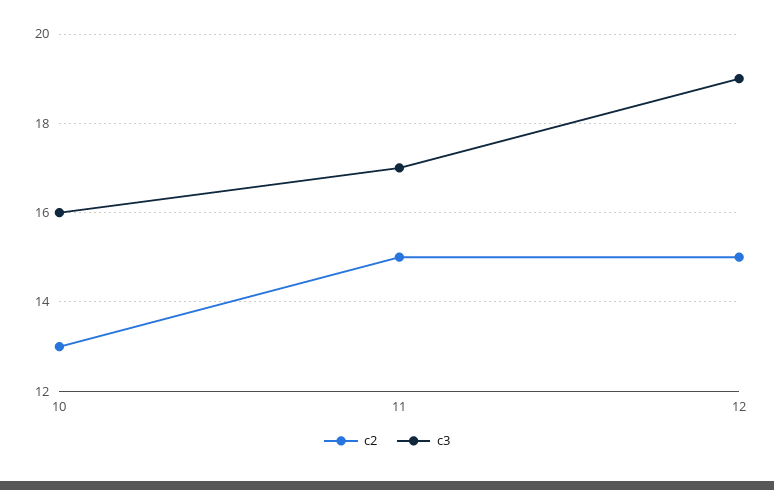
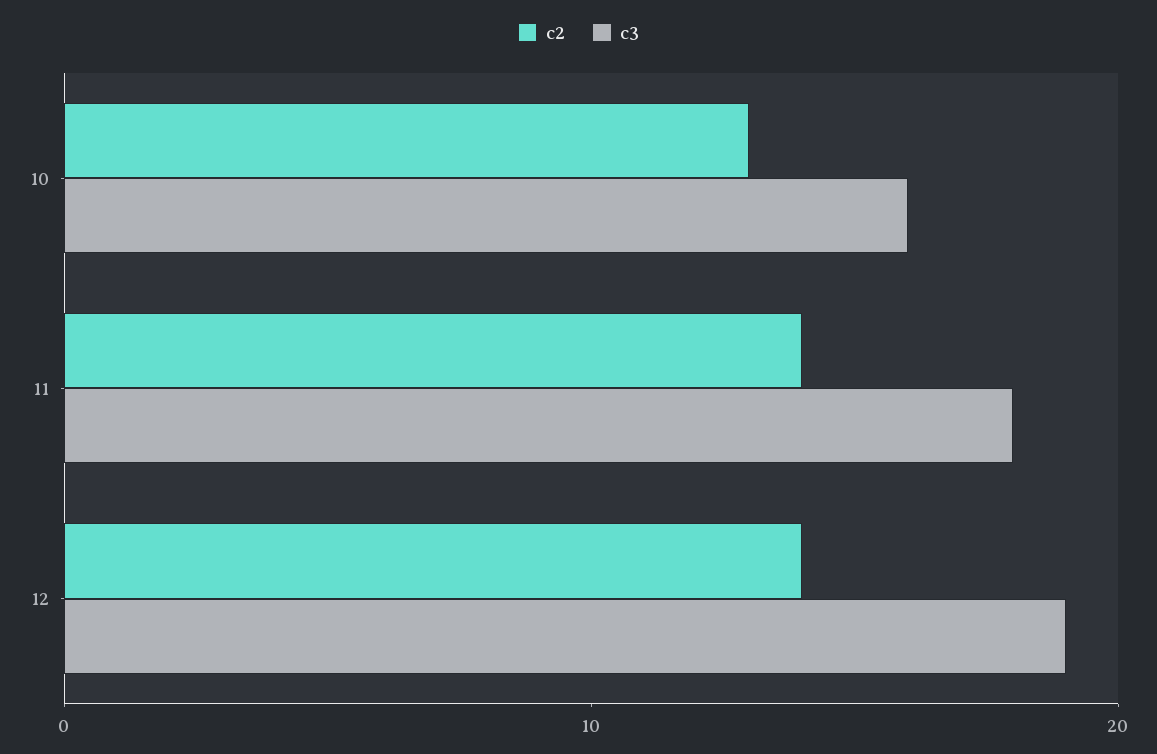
c2, 11: 15 -> 14
c3, 11: 17 -> 18
c2, 12: 15 -> 14

